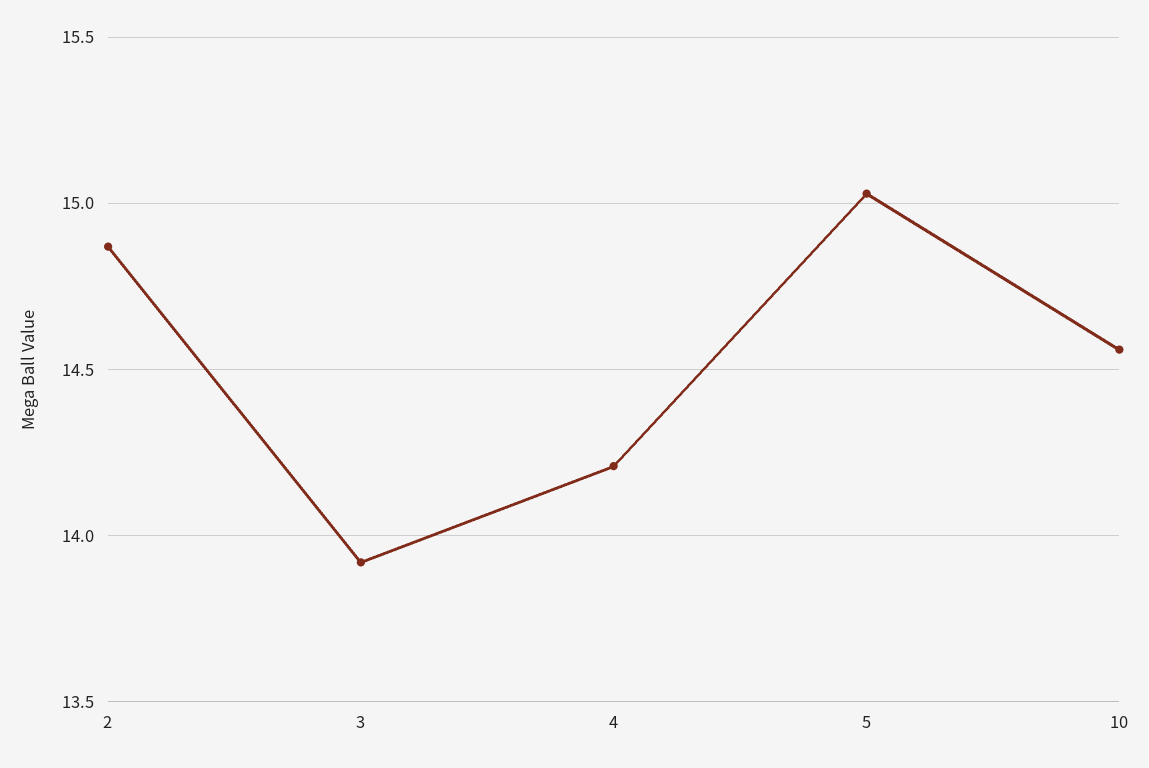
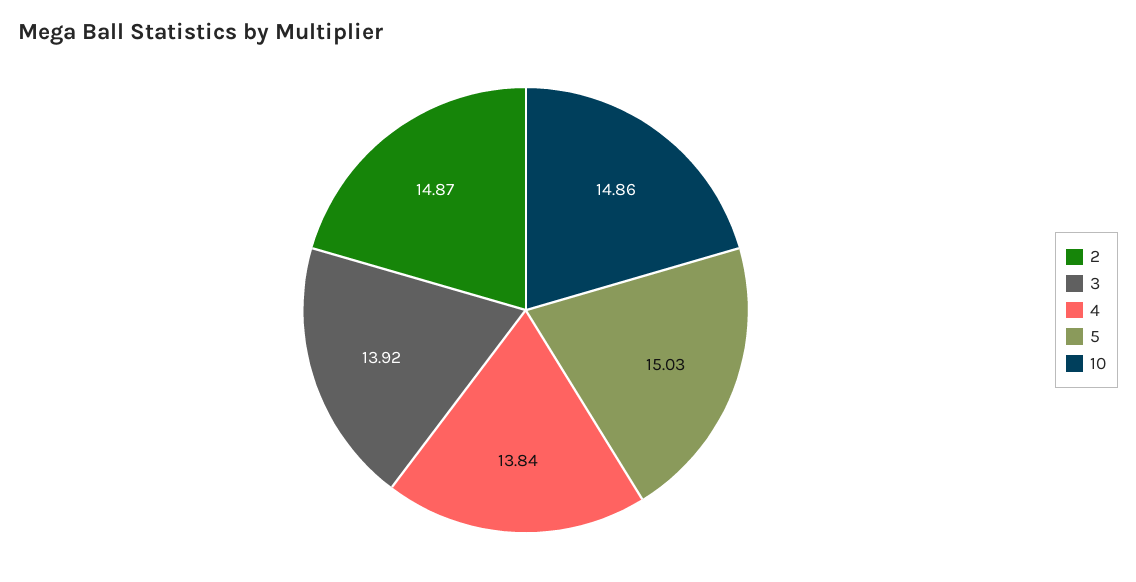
4: 14.2 -> 13.84
10: 14.55 -> 14.86

